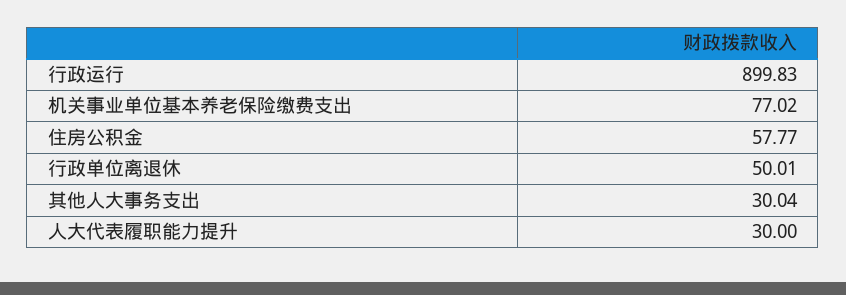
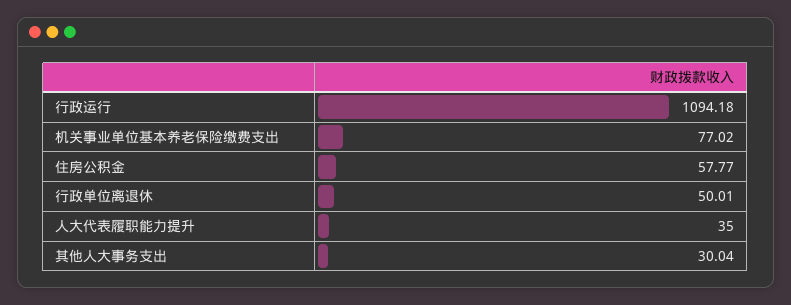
行政运行: 899.83 -> 1094.18
人大代表履职能力提升: 30 -> 35

